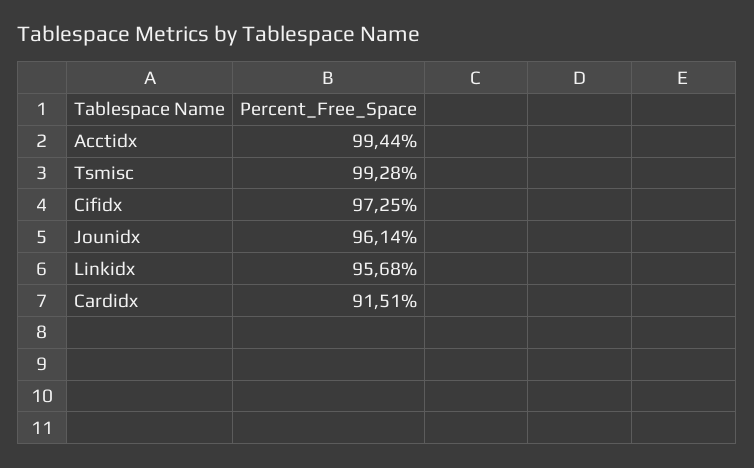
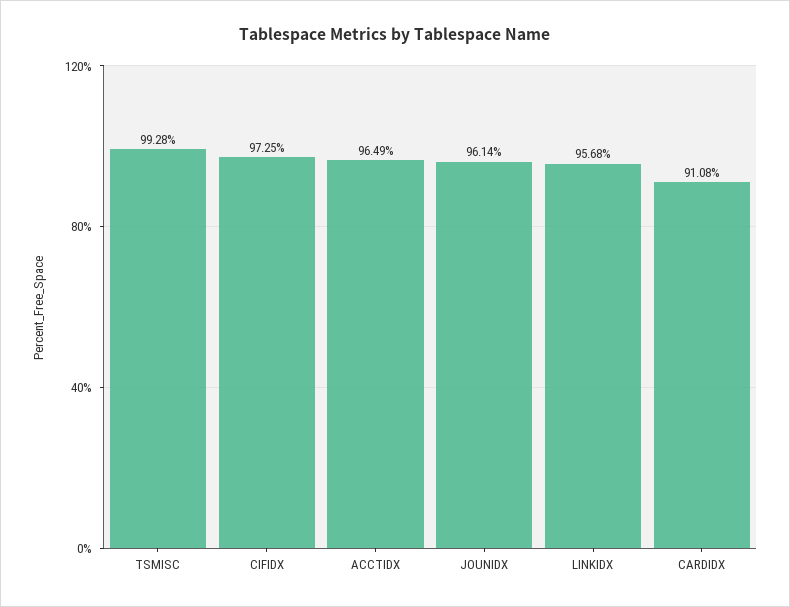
Acctidx: 99.44 -> 96.49
Cardidx: 91.51 -> 91.08

